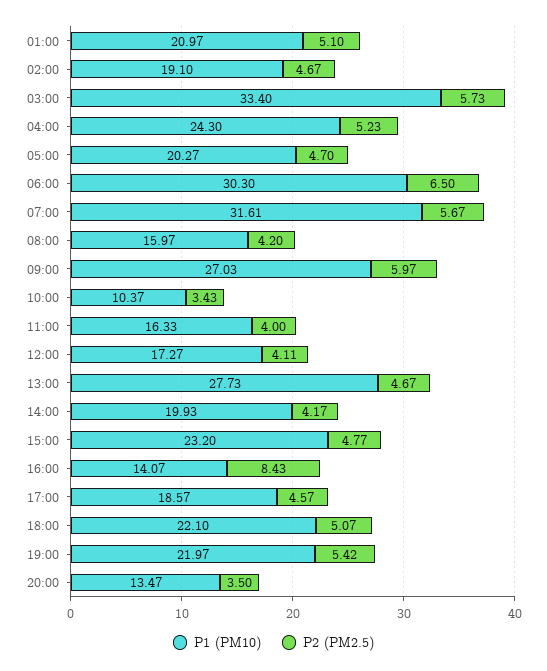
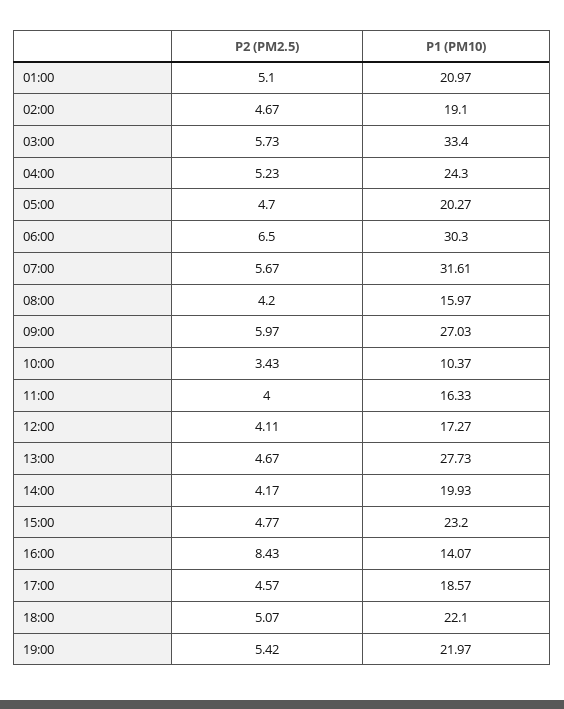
P1 (PM10), 20:00: 13.47 -> none
P2 (PM2.5), 20:00: 3.5 -> none

